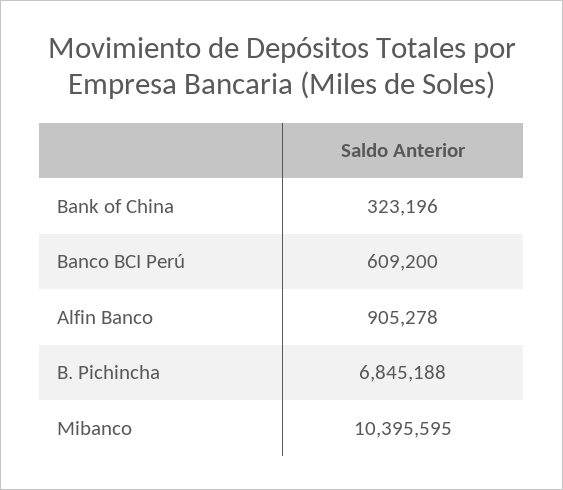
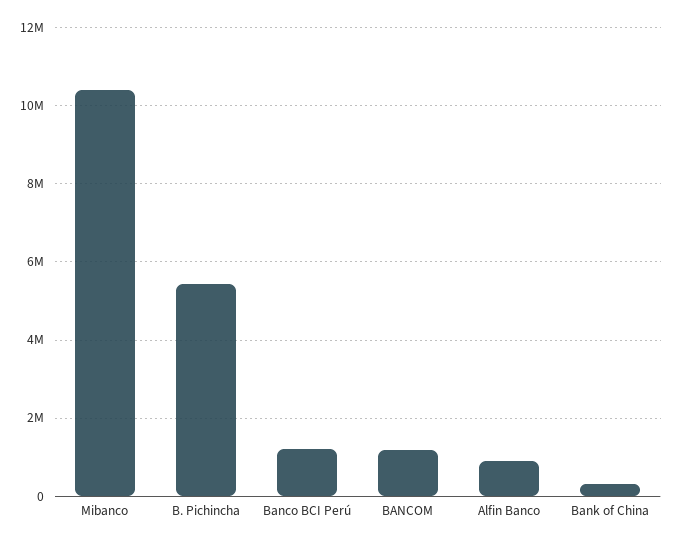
Banco BCI Perú: 609200 -> 1200000
B. Pichincha: 6845188 -> 5400000
BANCOM: none -> 1200000

